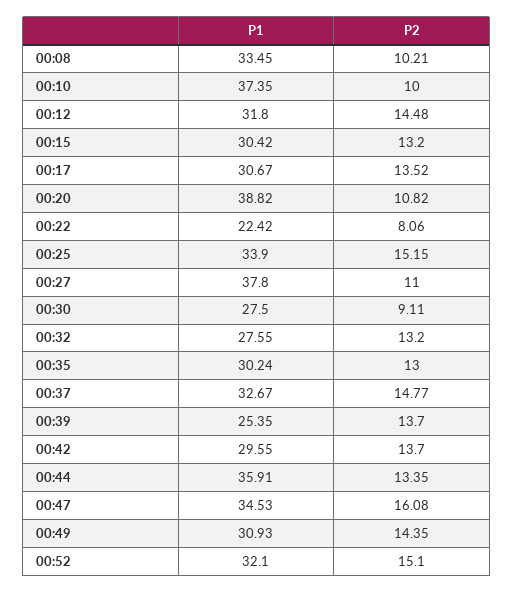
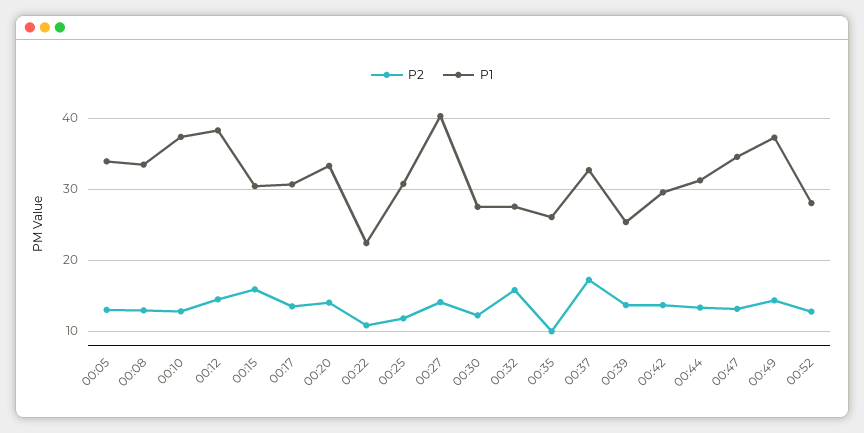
P2, 00:08: 10.21 -> 13
P2, 00:10: 10 -> 13
P1, 00:12: 31.8 -> 38
P2, 00:15: 13.2 -> 16
P1, 00:20: 38.82 -> 33
P2, 00:20: 10.82 -> 14
P2, 00:22: 8.06 -> 11
P1, 00:25: 33.9 -> 31
P2, 00:25: 15.15 -> 12
P1, 00:27: 37.8 -> 40
P2, 00:27: 11 -> 14
P2, 00:30: 9.11 -> 12
P2, 00:32: 13.2 -> 16
P1, 00:35: 30.24 -> 26
P2, 00:35: 13 -> 10
P2, 00:37: 14.77 -> 17
P1, 00:44: 35.91 -> 31
P2, 00:47: 16.08 -> 13
P1, 00:49: 30.93 -> 37
P1, 00:52: 32.1 -> 28
P2, 00:52: 15.1 -> 13
P2, 00:05: none -> 13
P1, 00:05: none -> 34

